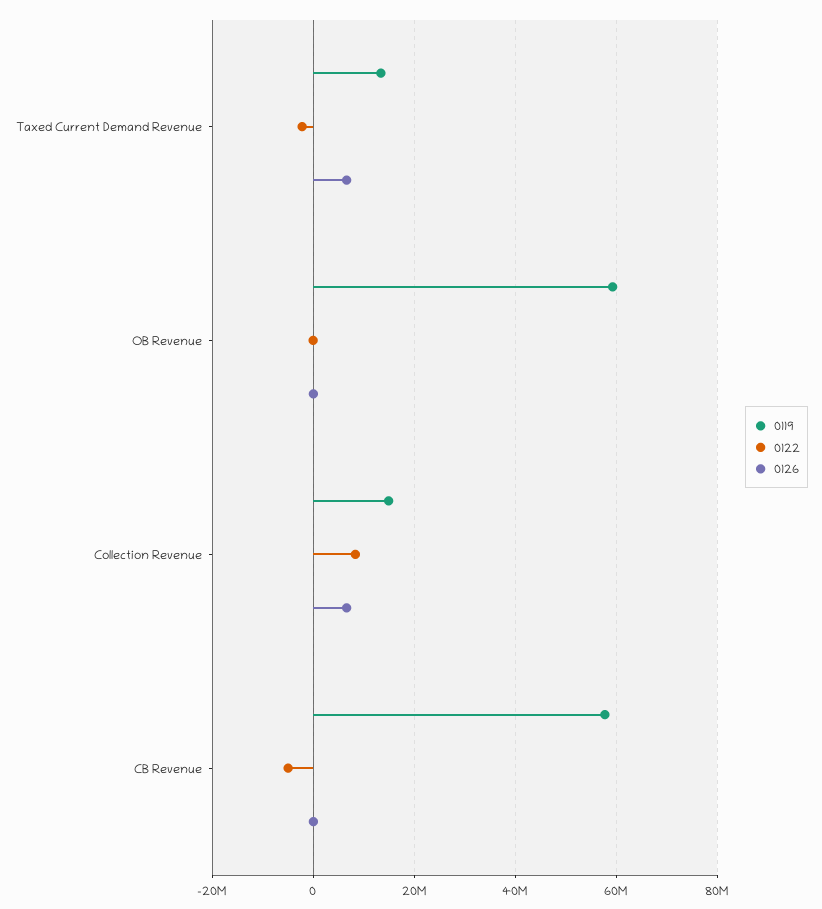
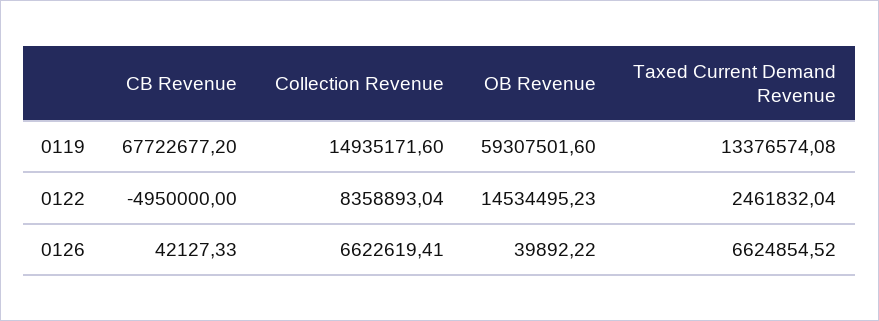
0122, Taxed Current Demand Revenue: -2000000 -> 2461832.04
0122, OB Revenue: 0 -> 14534495.23
0119, CB Revenue: 58000000 -> 67722677.2

